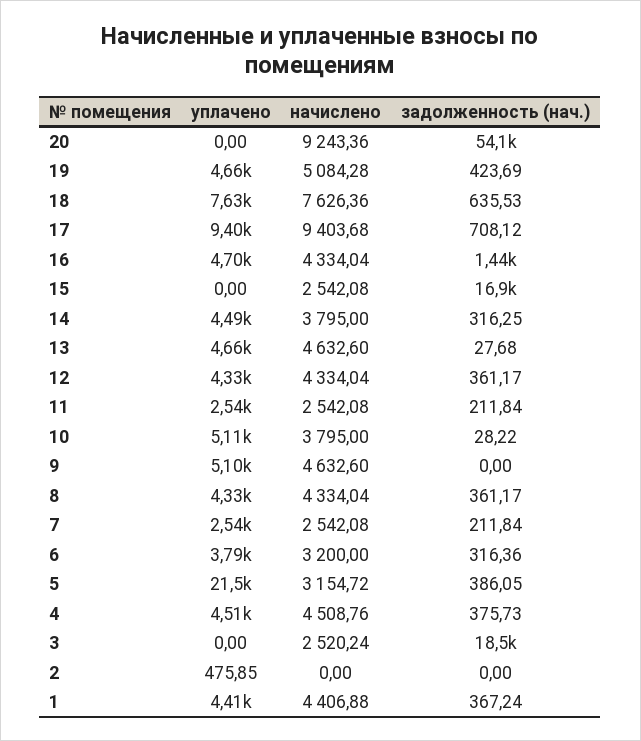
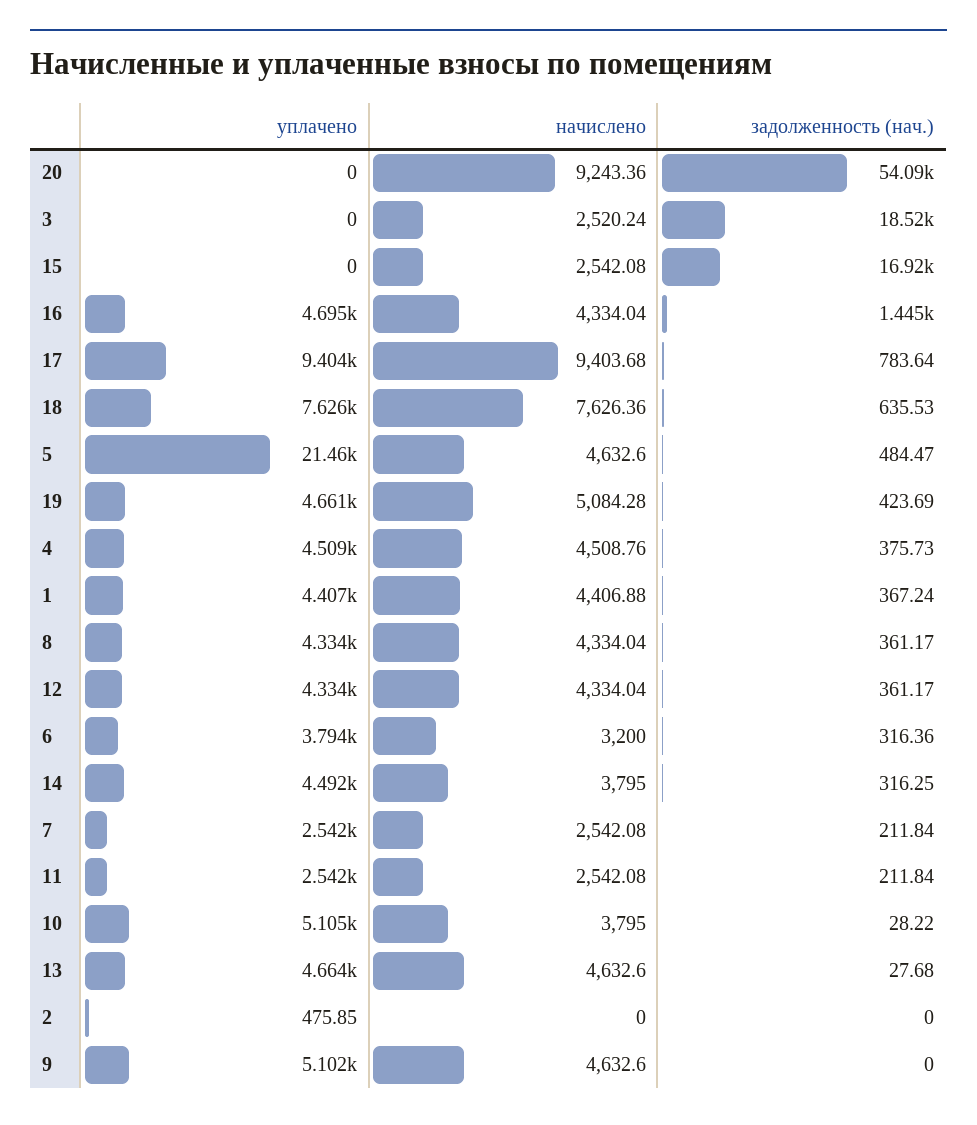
задолженность (нач.), 17: 708.12 -> 783.64
начислено, 5: 3154.72 -> 4632.6
задолженность (нач.), 5: 386.05 -> 484.47

